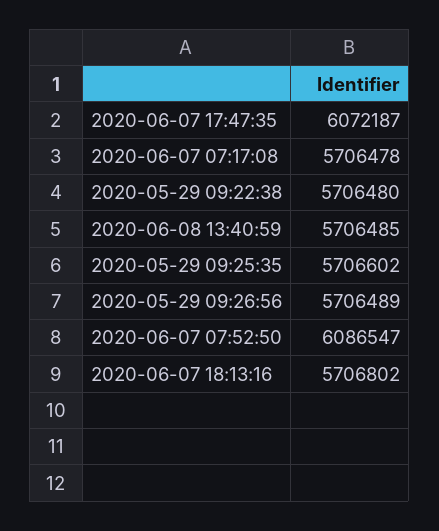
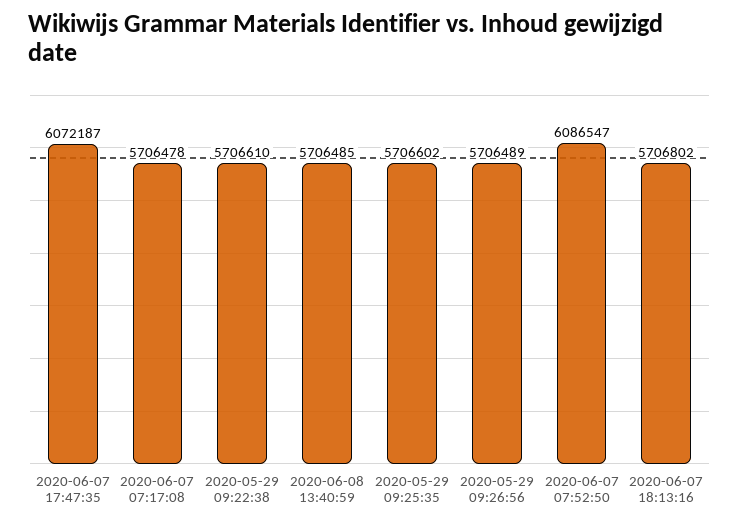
2020-05-29 09:22:38: 5706480 -> 5706610

